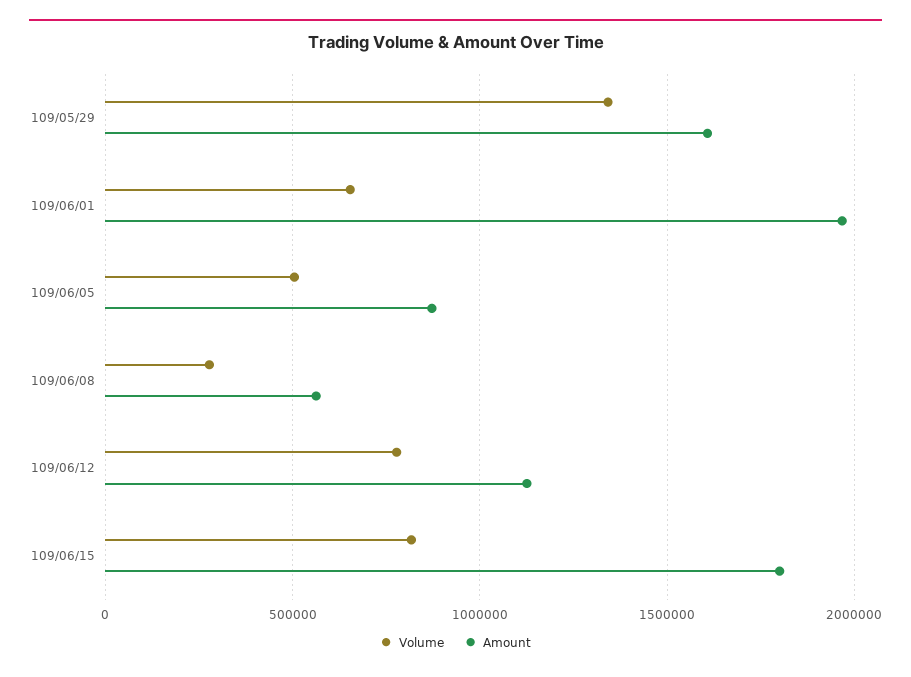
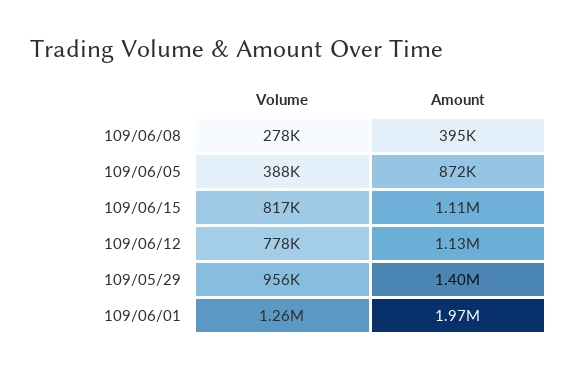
Volume, 109/05/29: 1350000 -> 956000
Amount, 109/05/29: 1600000 -> 1400000
Volume, 109/06/01: 650000 -> 1260000
Volume, 109/06/05: 500000 -> 388000
Amount, 109/06/08: 550000 -> 395000
Amount, 109/06/15: 1800000 -> 1110000

